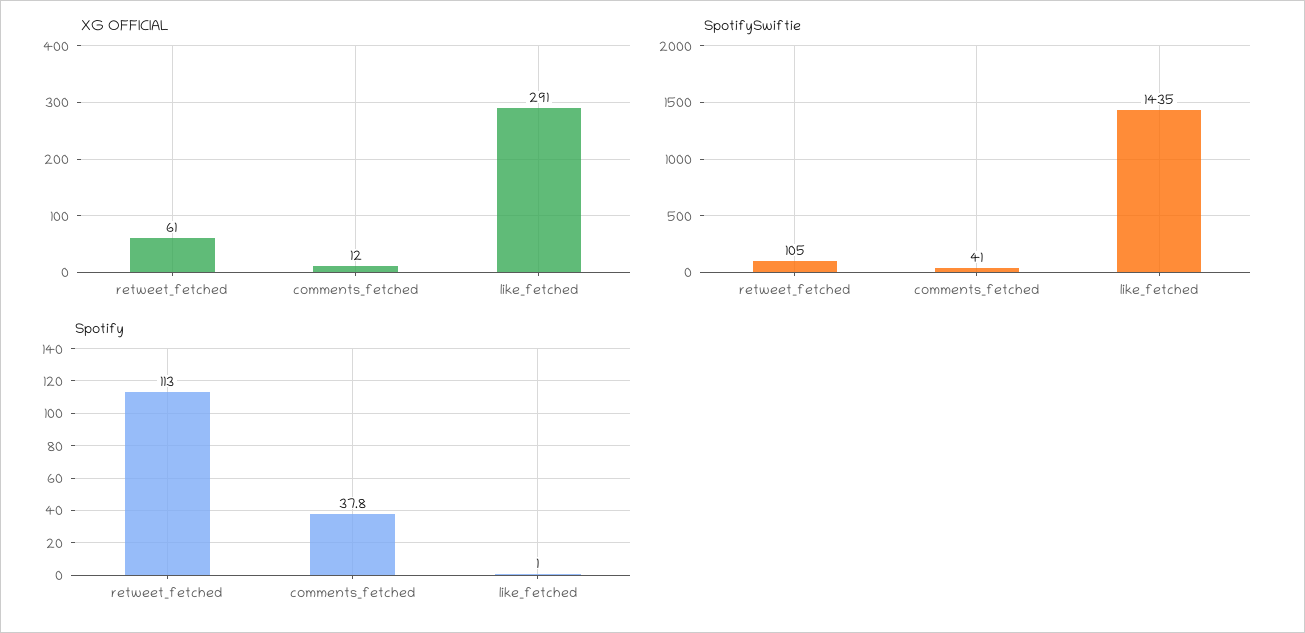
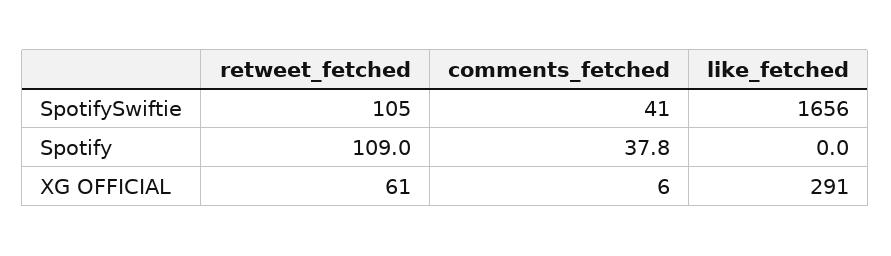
XG OFFICIAL, comments_fetched: 12 -> 6
SpotifySwiftie, like_fetched: 1435 -> 1656
Spotify, retweet_fetched: 113 -> 109
Spotify, like_fetched: 1 -> 0

